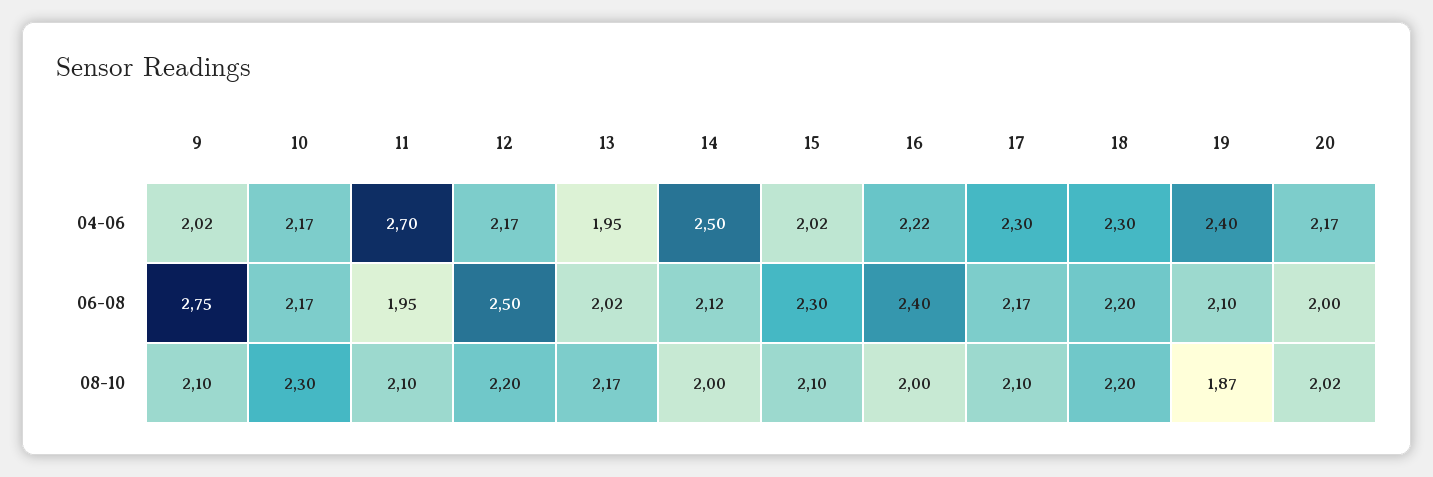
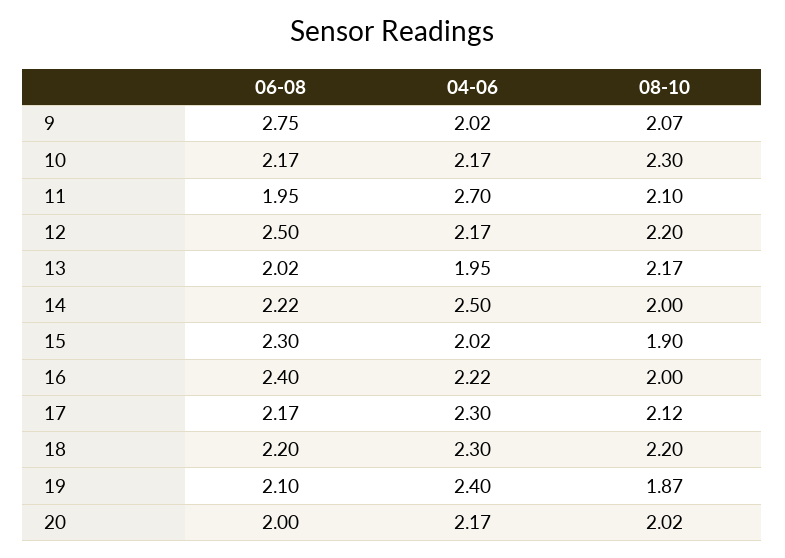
14, 06-08: 2.12 -> 2.22
9, 08-10: 2.1 -> 2.07
15, 08-10: 2.1 -> 1.9
17, 08-10: 2.1 -> 2.12

